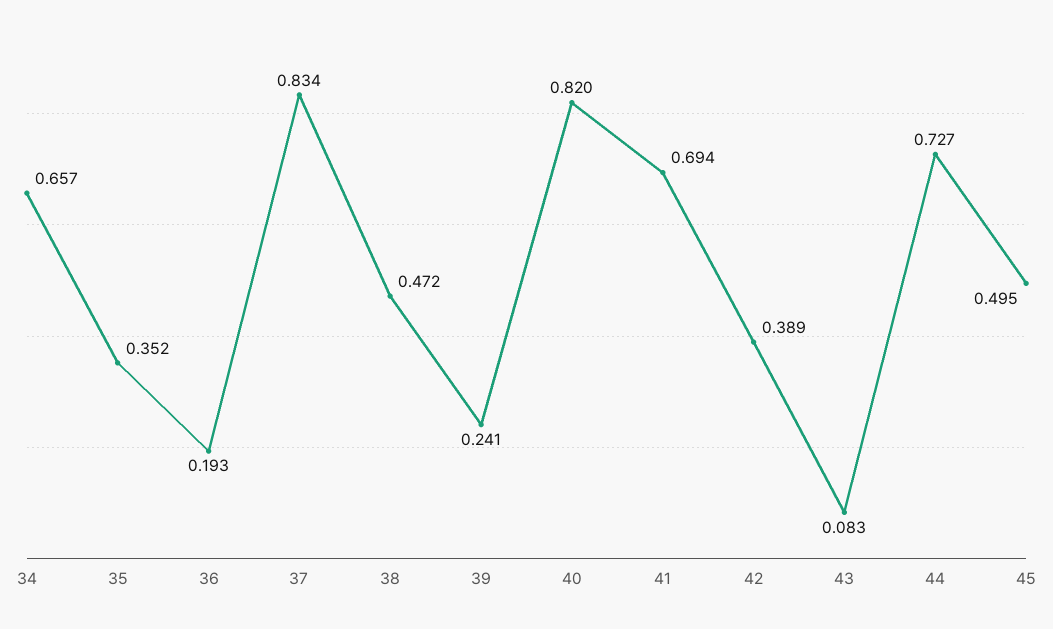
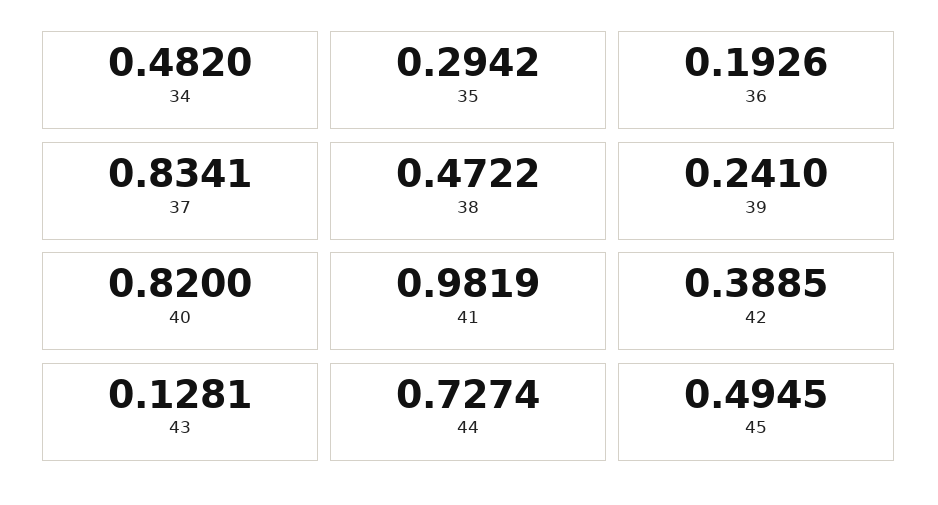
34: 0.657 -> 0.482
35: 0.352 -> 0.2942
41: 0.694 -> 0.9819
43: 0.083 -> 0.1281

